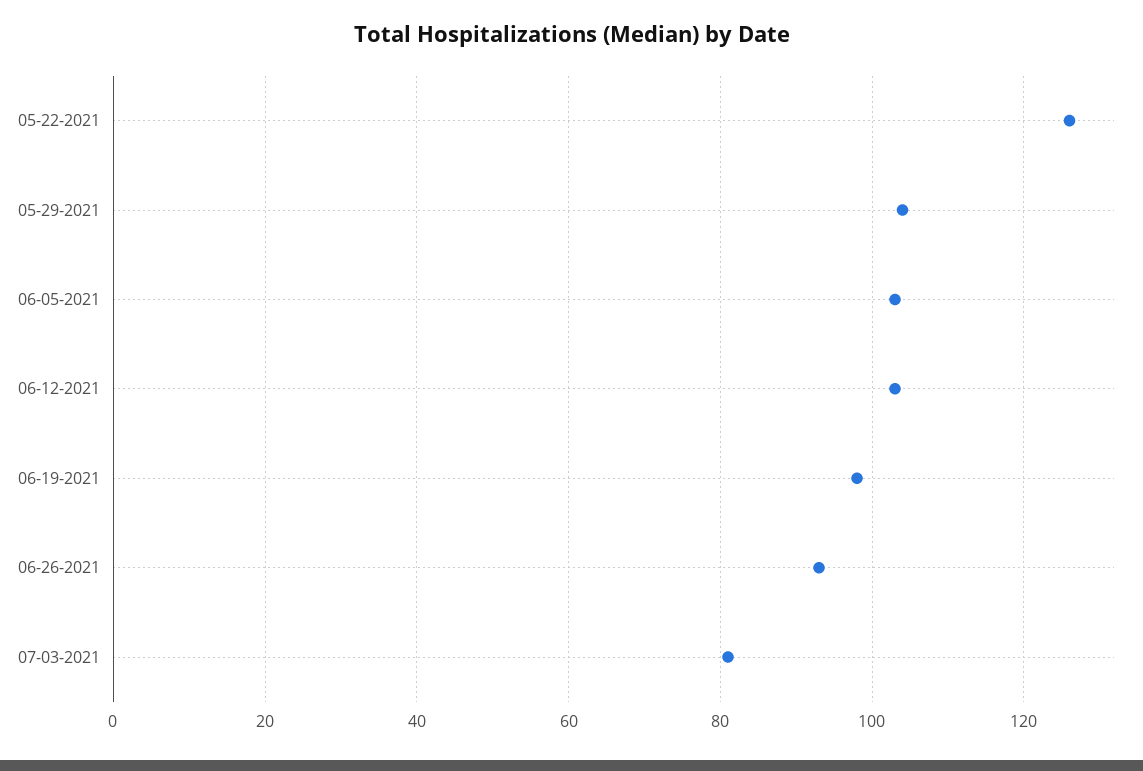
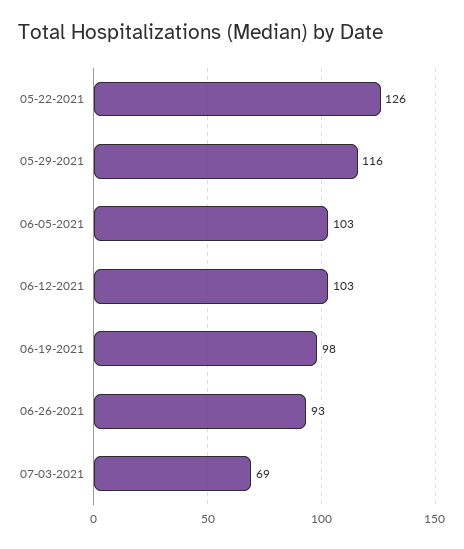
05-29-2021: 105 -> 116
07-03-2021: 80 -> 69

